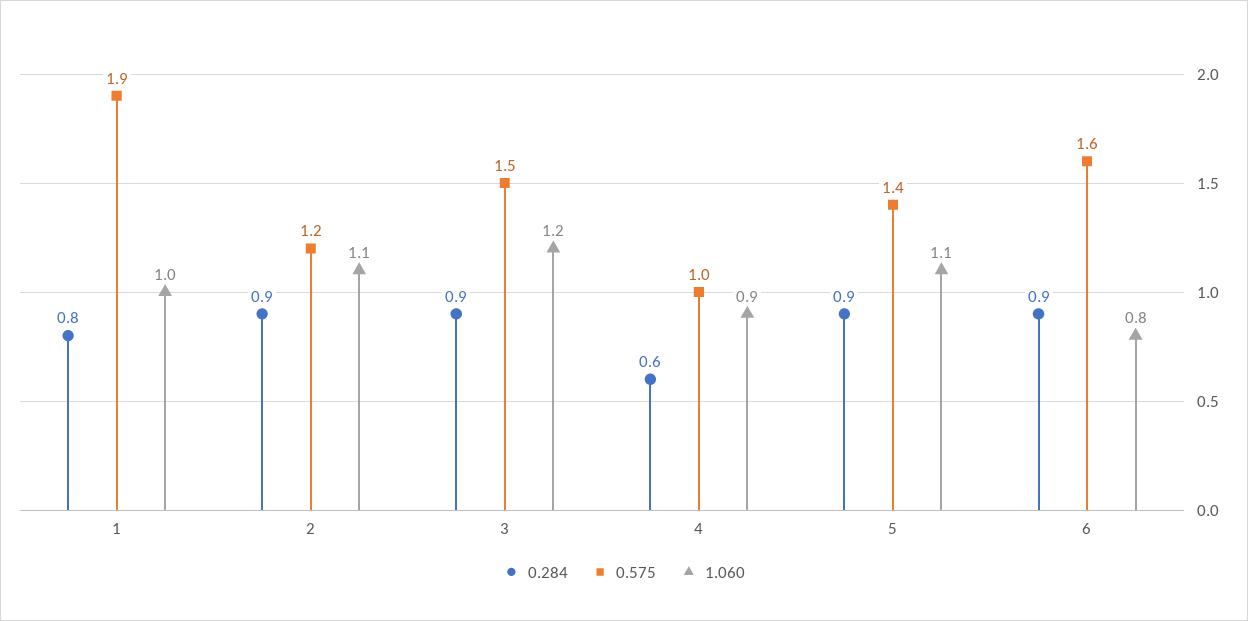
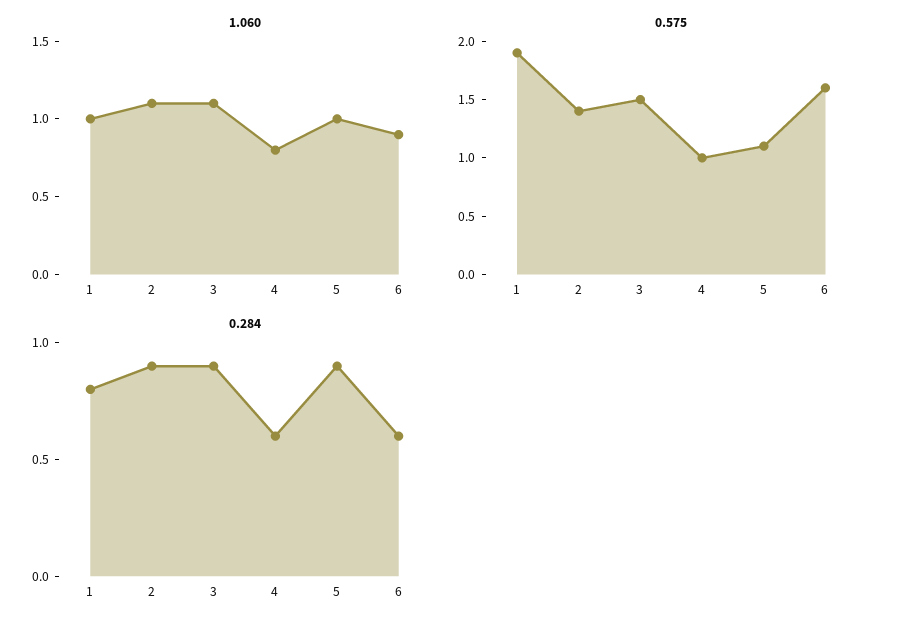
0.575, 2: 1.2 -> 1.4
1.060, 3: 1.2 -> 1.1
1.060, 4: 0.9 -> 0.8
0.575, 5: 1.4 -> 1.1
1.060, 5: 1.1 -> 1
0.284, 6: 0.9 -> 0.6
1.060, 6: 0.8 -> 0.9

